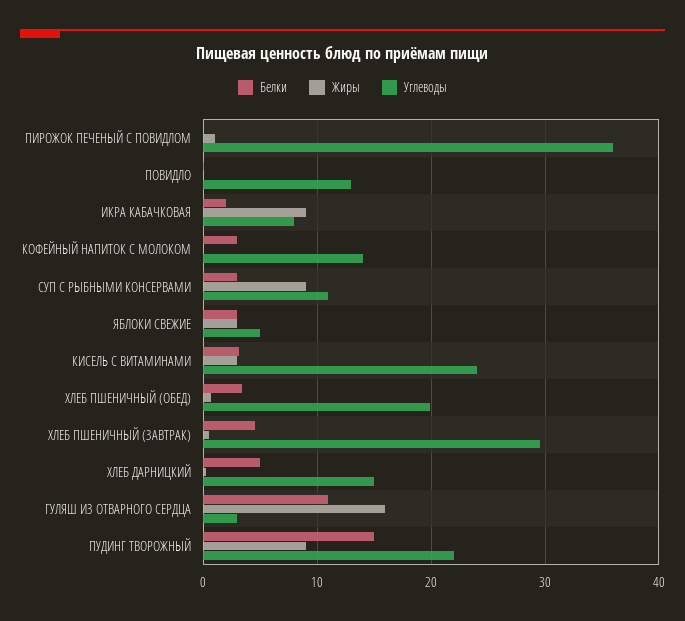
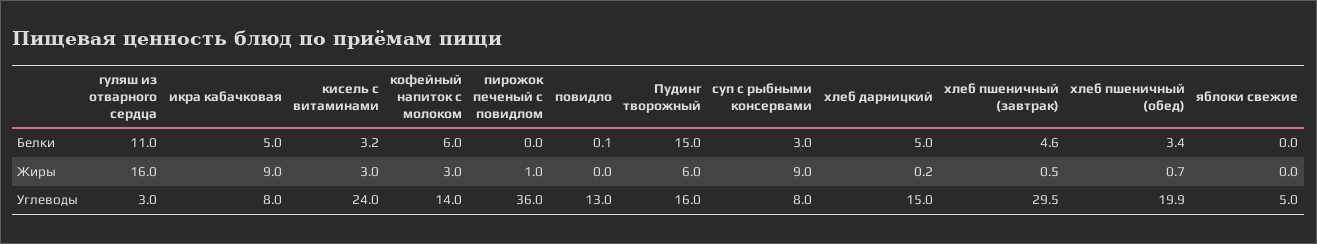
Белки, ИКРА КАБАЧКОВАЯ: 2 -> 5
Белки, КОФЕЙНЫЙ НАПИТОК С МОЛОКОМ: 3 -> 6
Жиры, КОФЕЙНЫЙ НАПИТОК С МОЛОКОМ: 0 -> 3
Углеводы, СУП С РЫБНЫМИ КОНСЕРВАМИ: 11 -> 8
Белки, ЯБЛОКИ СВЕЖИЕ: 3 -> 0
Жиры, ЯБЛОКИ СВЕЖИЕ: 3 -> 0
Жиры, ПУДИНГ ТВОРОЖНЫЙ: 9 -> 6
Углеводы, ПУДИНГ ТВОРОЖНЫЙ: 22 -> 16

